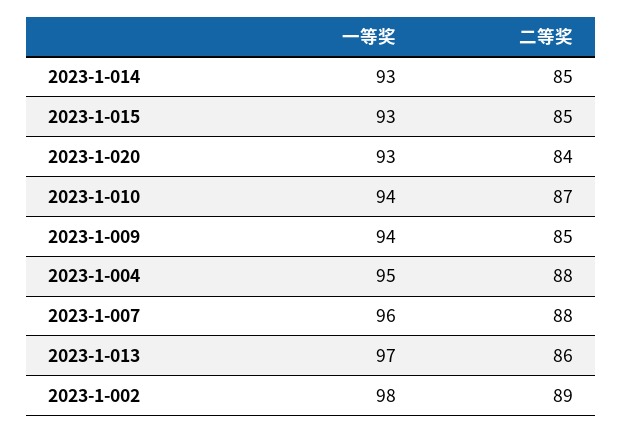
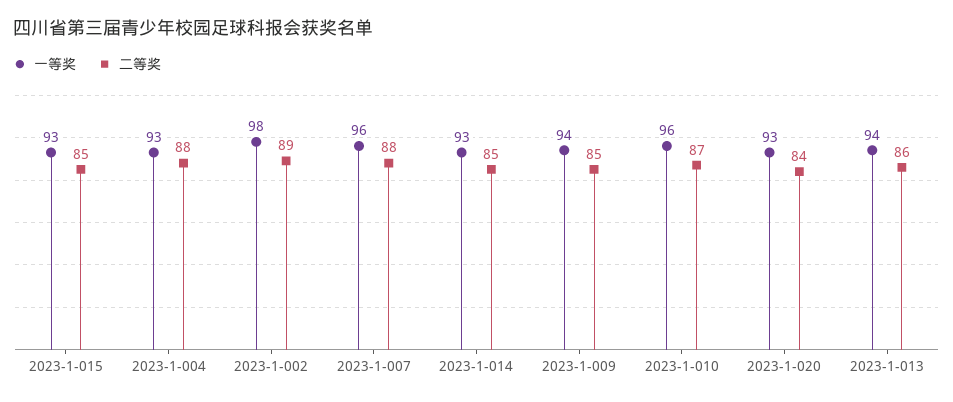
一等奖, 2023-1-010: 94 -> 96
一等奖, 2023-1-004: 95 -> 93
一等奖, 2023-1-013: 97 -> 94

